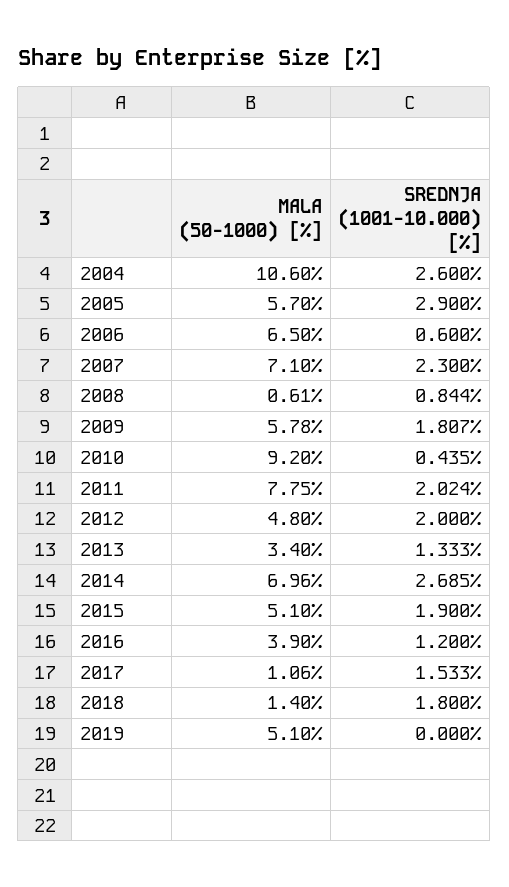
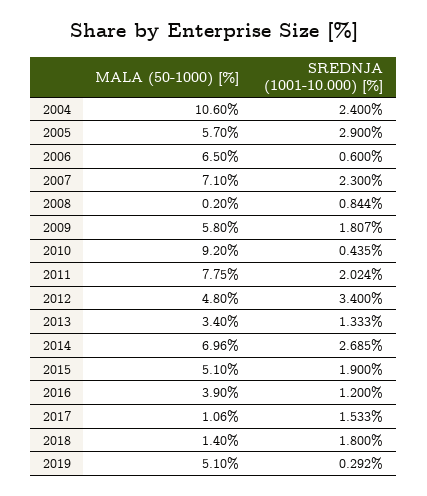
SREDNJA (1001-10.000) [%], 2004: 2.6 -> 2.4
MALA (50-1000) [%], 2008: 0.61 -> 0.2
MALA (50-1000) [%], 2009: 5.78 -> 5.8
SREDNJA (1001-10.000) [%], 2012: 2 -> 3.4
SREDNJA (1001-10.000) [%], 2019: 0 -> 0.292

